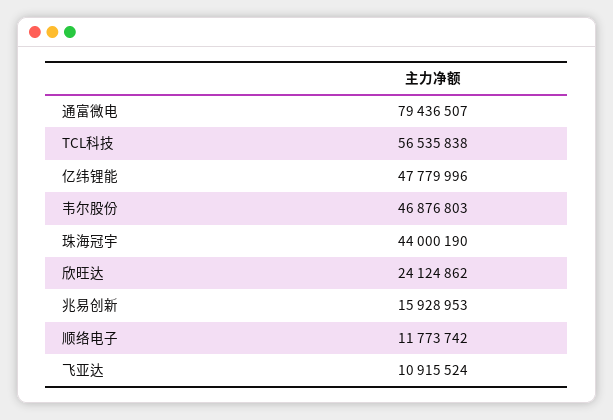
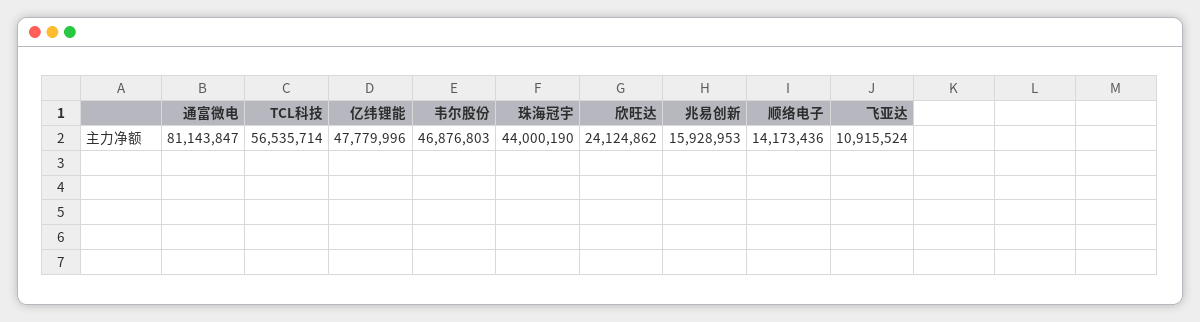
通富微电: 79436507 -> 81143847
TCL科技: 56535838 -> 56535714
顺络电子: 11773742 -> 14173436

